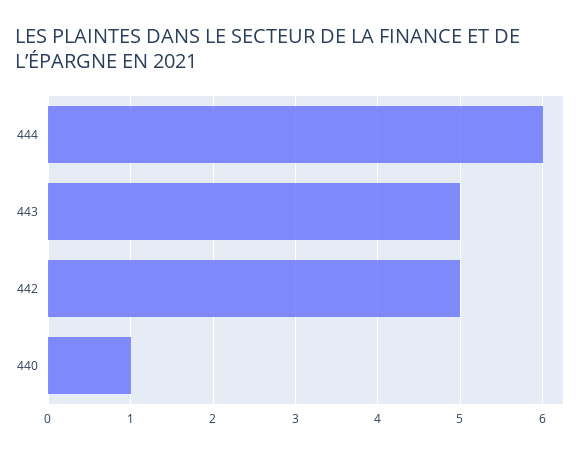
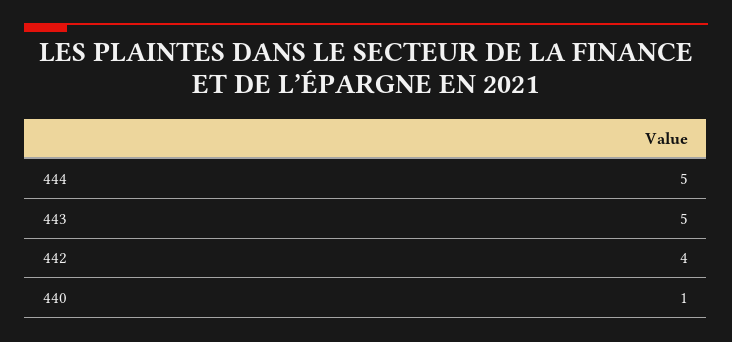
444: 6 -> 5
442: 5 -> 4

